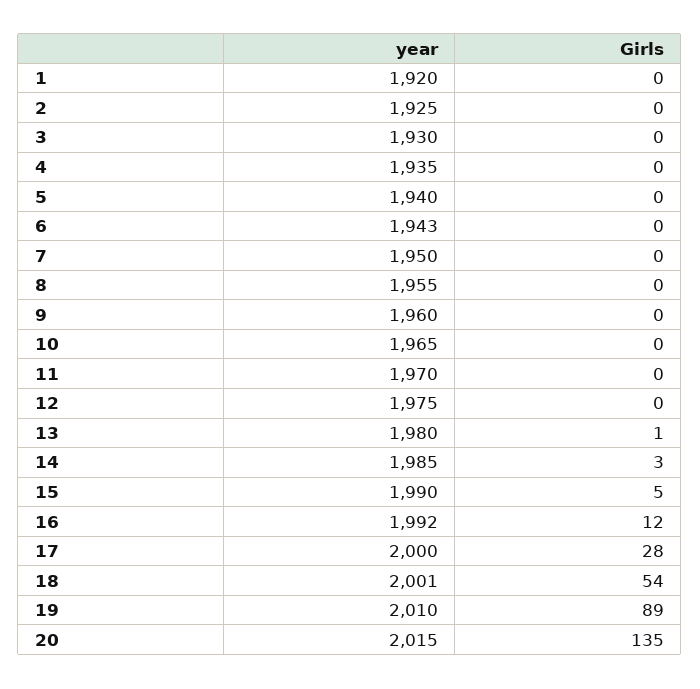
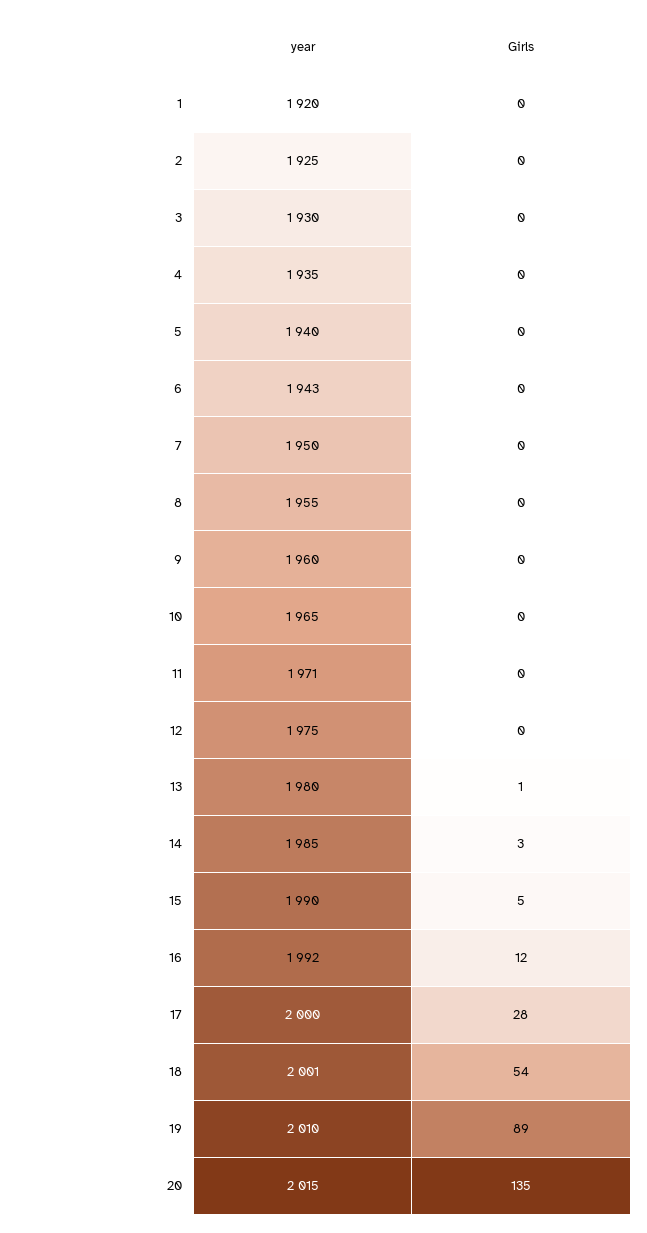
year, 11: 1970 -> 1971

